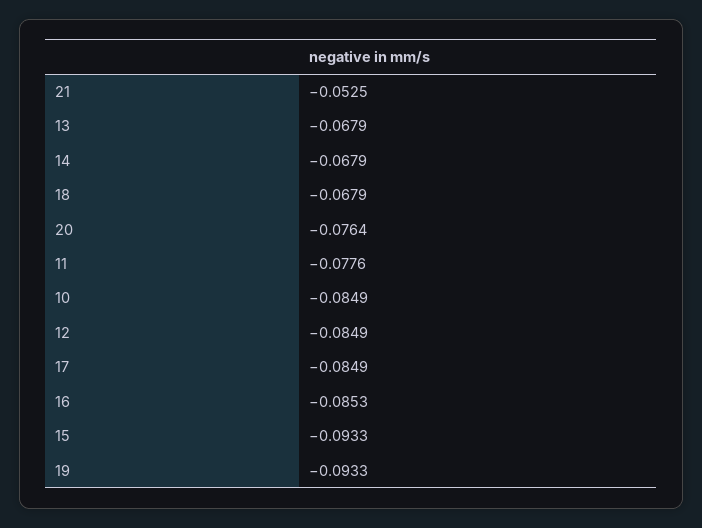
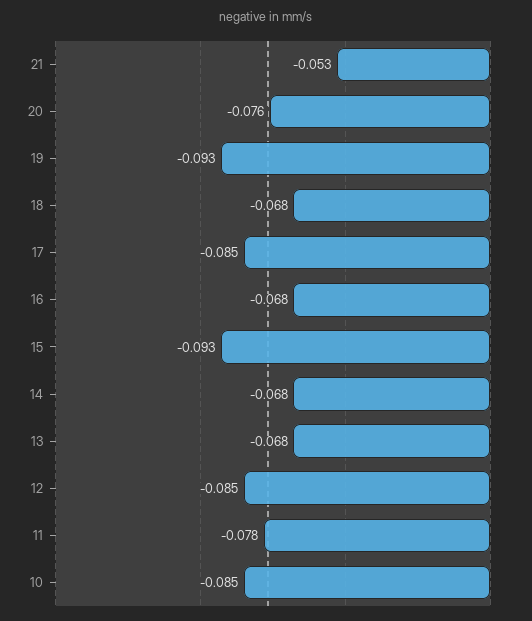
16: -0.0853 -> -0.068

